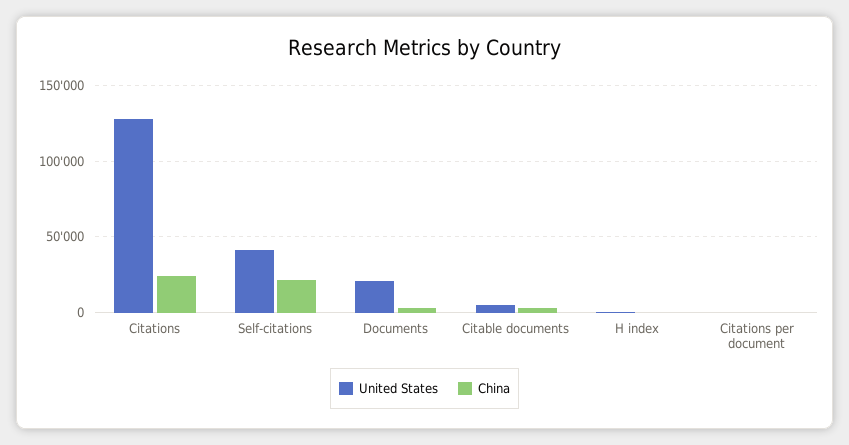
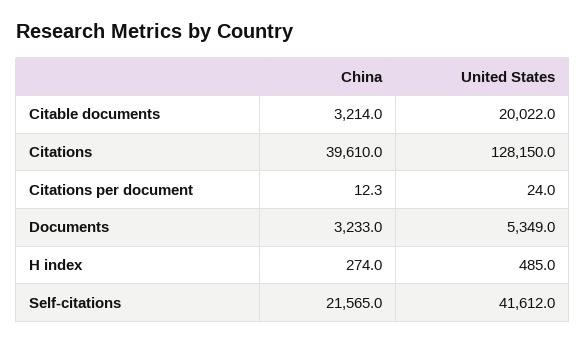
China, Citations: 25000 -> 39610
United States, Documents: 20000 -> 5349
United States, Citable documents: 5000 -> 20022

